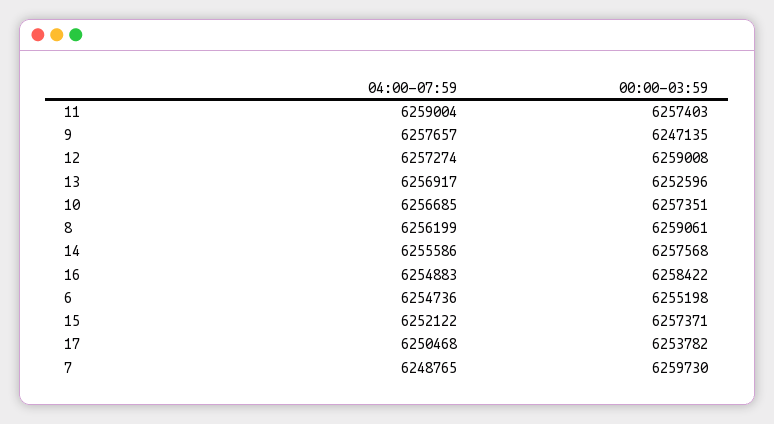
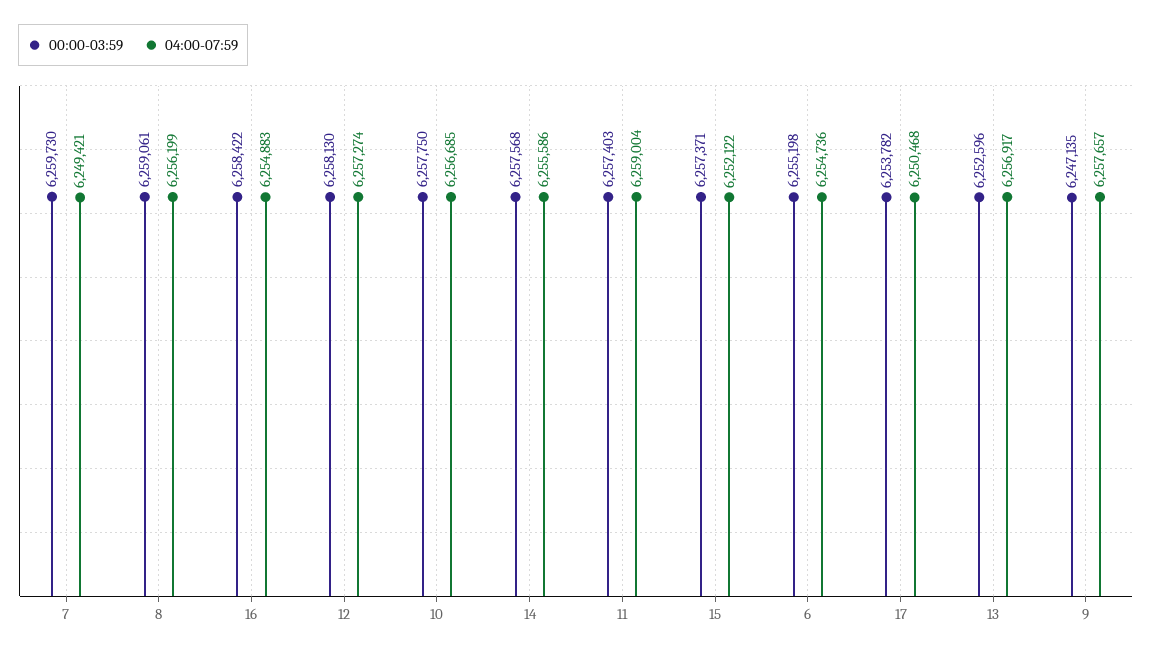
00:00-03:59, 12: 6259008 -> 6258130
00:00-03:59, 10: 6257351 -> 6257750
04:00-07:59, 7: 6248765 -> 6249421

